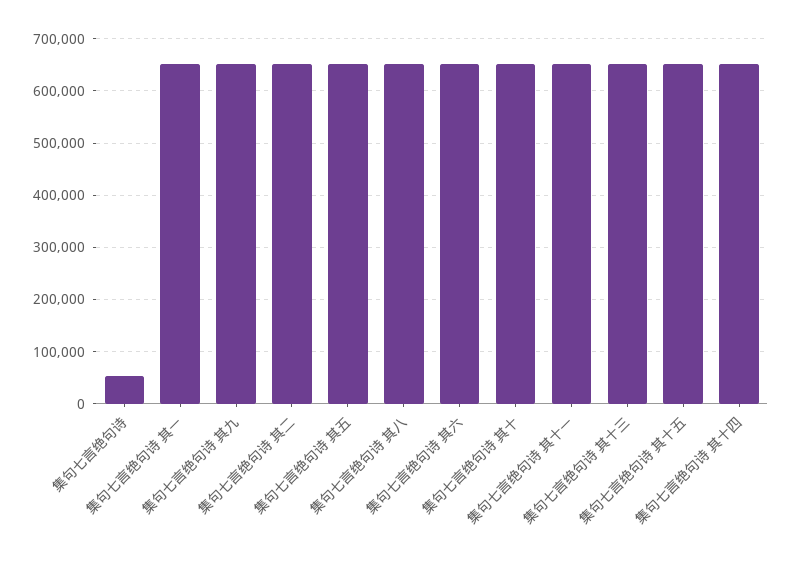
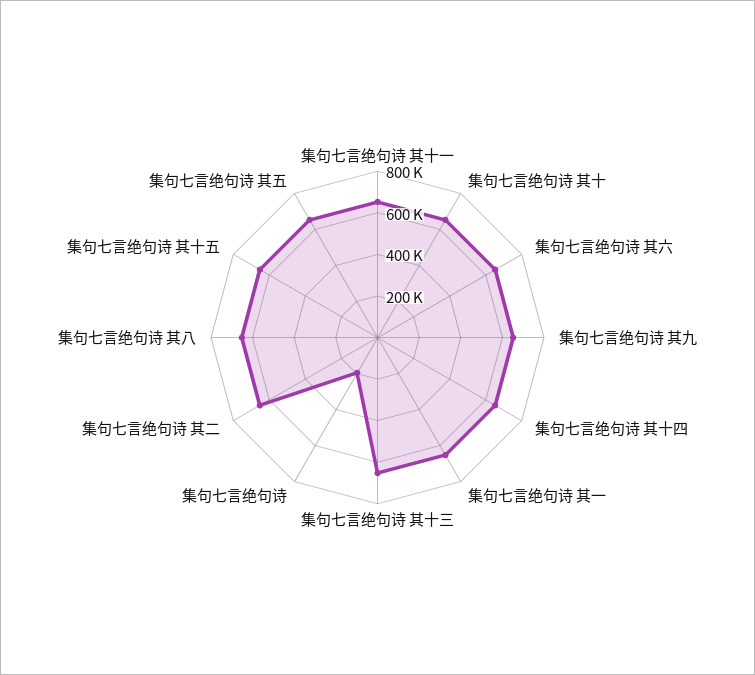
集句七言绝句诗: 60000 -> 200000

